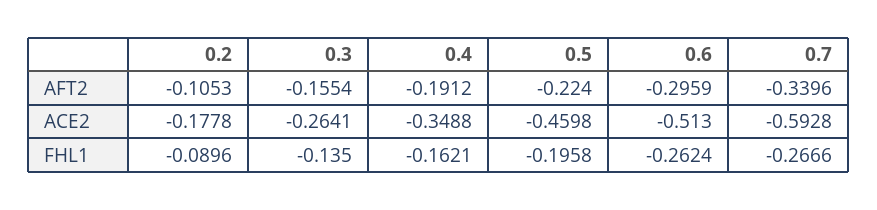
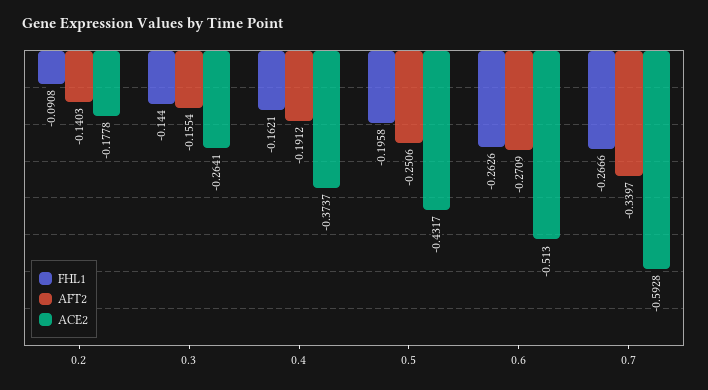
AFT2, 0.2: -0.1053 -> -0.1403
AFT2, 0.5: -0.224 -> -0.2506
AFT2, 0.6: -0.2959 -> -0.2709
AFT2, 0.7: -0.3396 -> -0.3397
ACE2, 0.4: -0.3488 -> -0.3737
ACE2, 0.5: -0.4598 -> -0.4317
FHL1, 0.2: -0.0896 -> -0.0908
FHL1, 0.3: -0.135 -> -0.144
FHL1, 0.6: -0.2624 -> -0.2626

